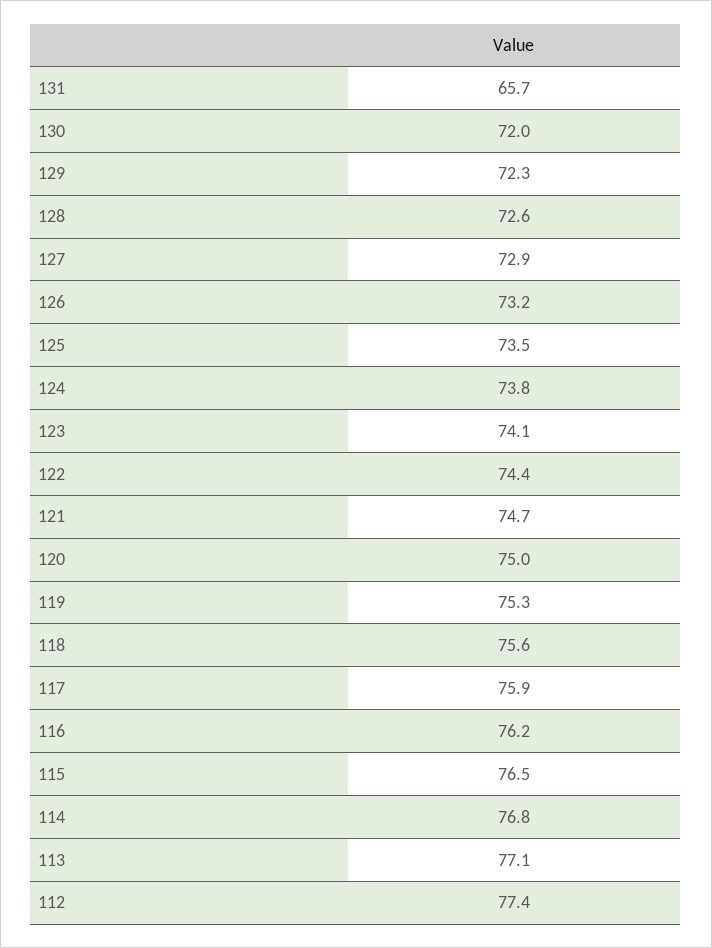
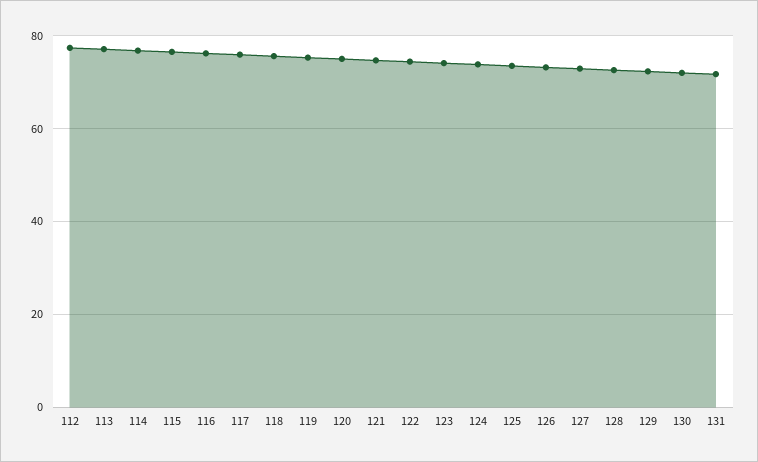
131: 65.7 -> 72

